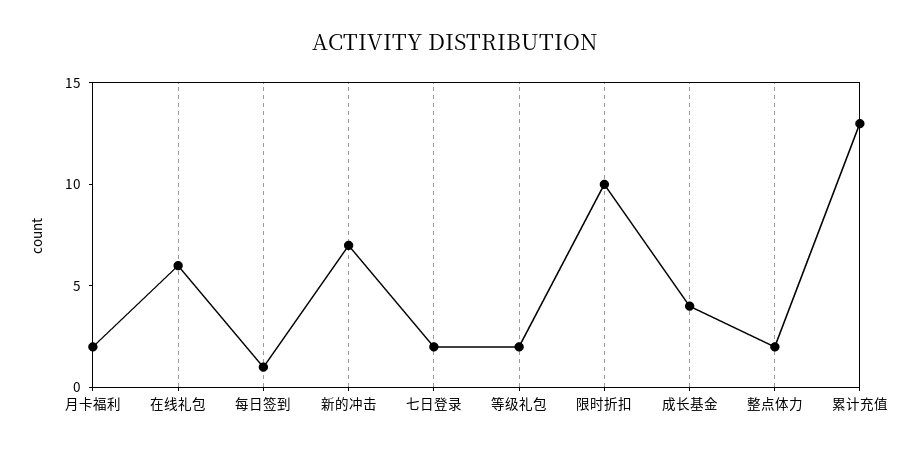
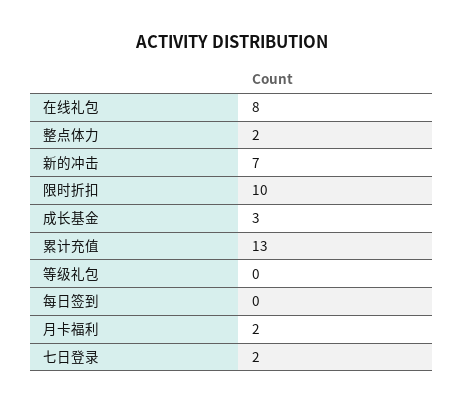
在线礼包: 6 -> 8
每日签到: 1 -> 0
等级礼包: 2 -> 0
成长基金: 4 -> 3

